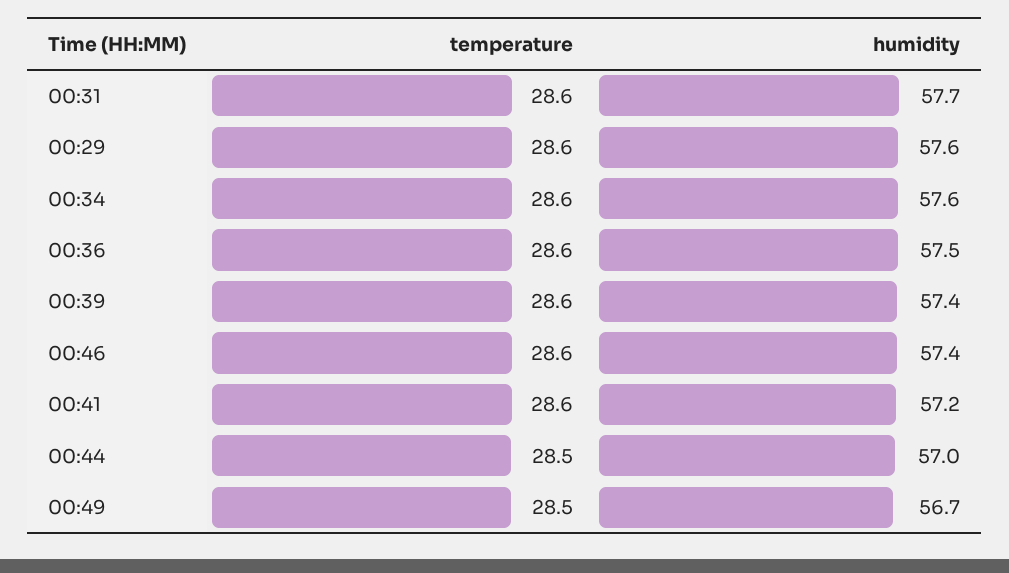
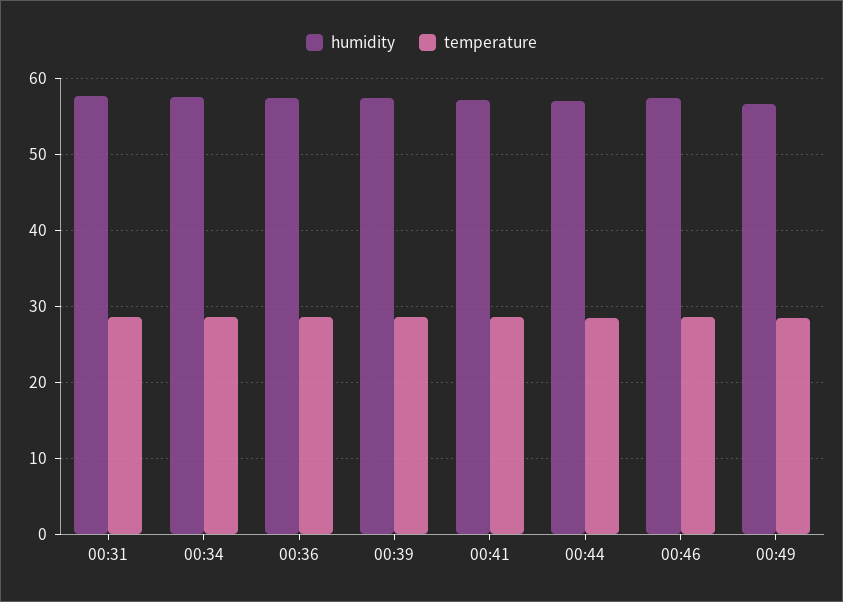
temperature, 00:29: 28.6 -> none
humidity, 00:29: 57.6 -> none

